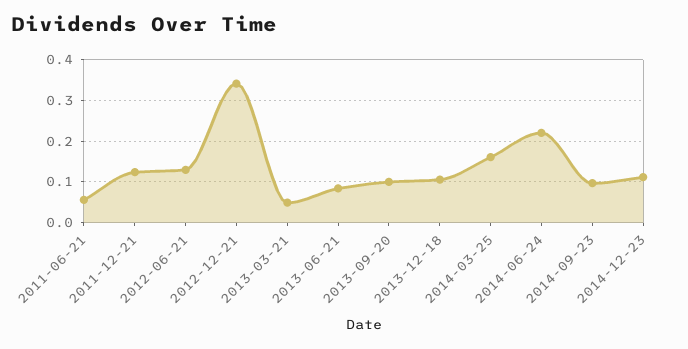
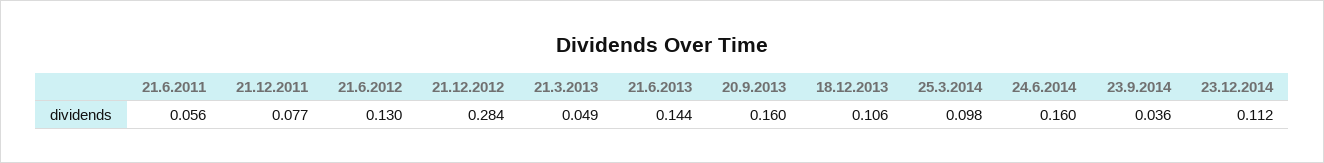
2011-12-21: 0.12 -> 0.077
2012-12-21: 0.34 -> 0.284
2013-06-21: 0.08 -> 0.144
2013-09-20: 0.1 -> 0.16
2014-03-25: 0.16 -> 0.098
2014-06-24: 0.22 -> 0.16
2014-09-23: 0.1 -> 0.036

